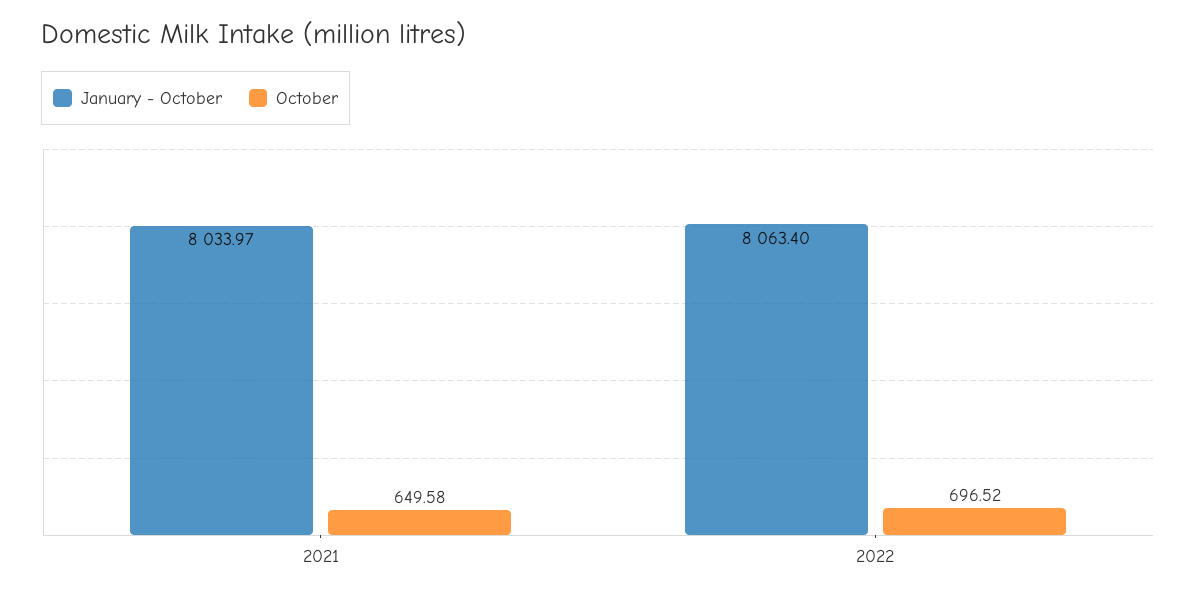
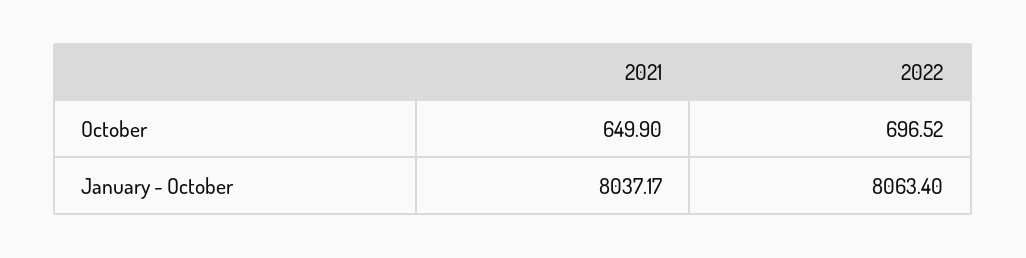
January - October, 2021: 8033.97 -> 8037.17
October, 2021: 649.58 -> 649.9

